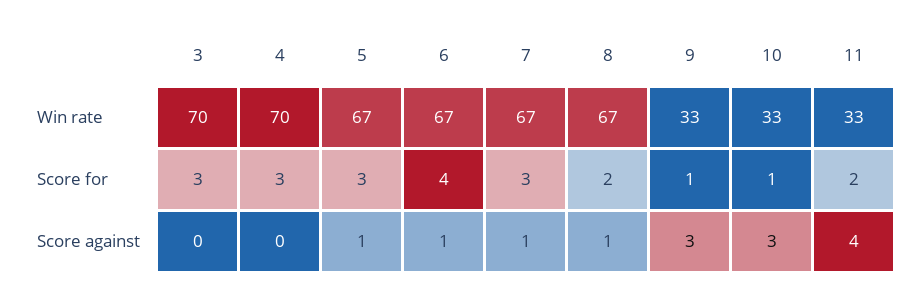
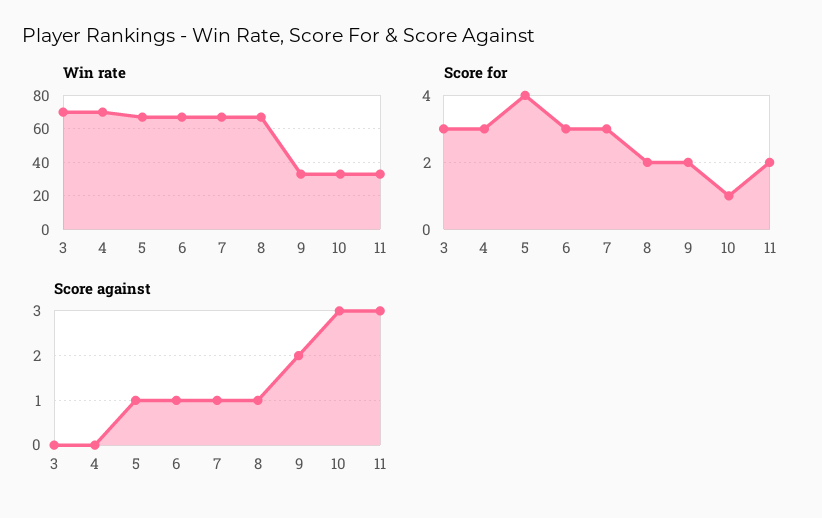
Score for, 5: 3 -> 4
Score for, 6: 4 -> 3
Score for, 9: 1 -> 2
Score against, 9: 3 -> 2
Score against, 11: 4 -> 3

